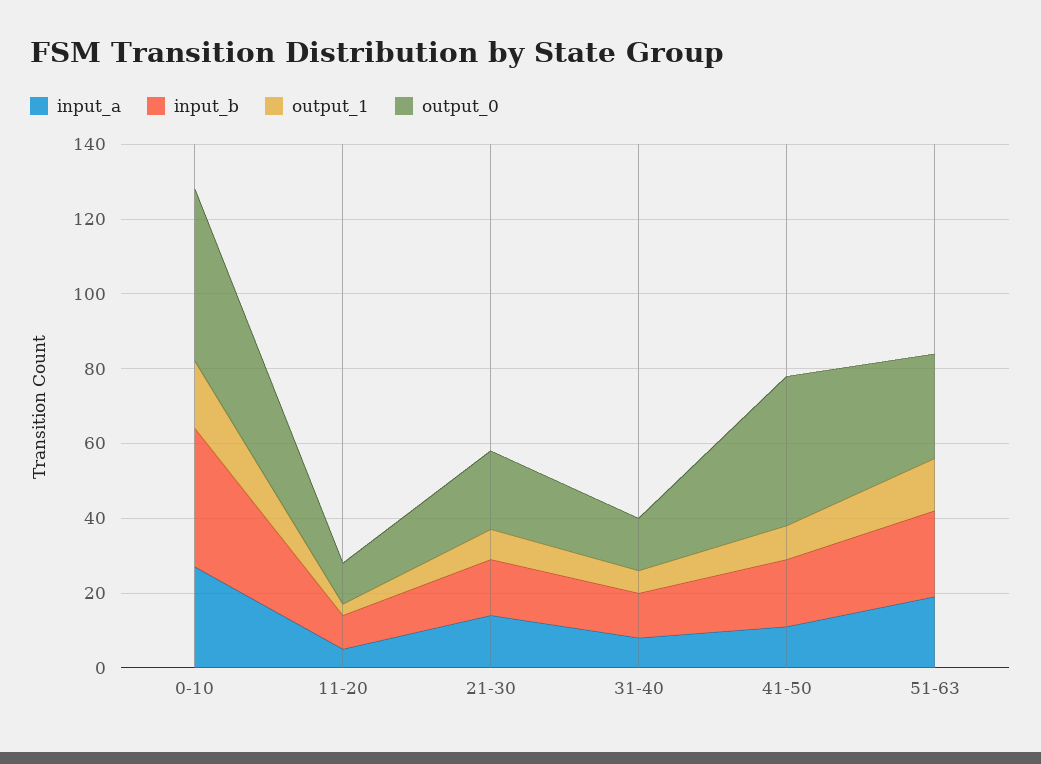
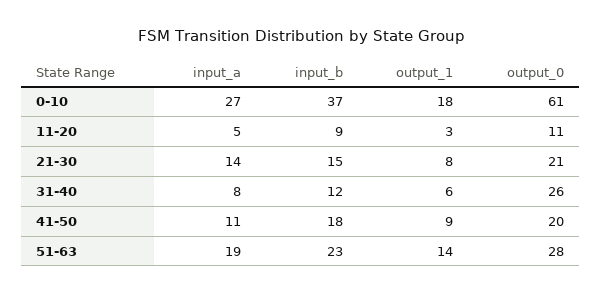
output_0, 0-10: 45 -> 61
output_0, 31-40: 15 -> 26
output_0, 41-50: 40 -> 20

